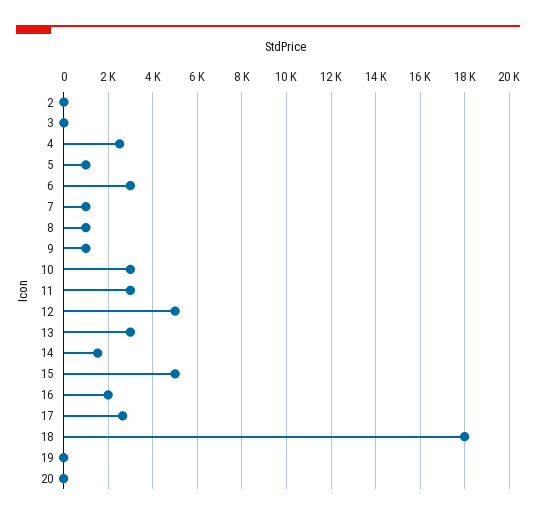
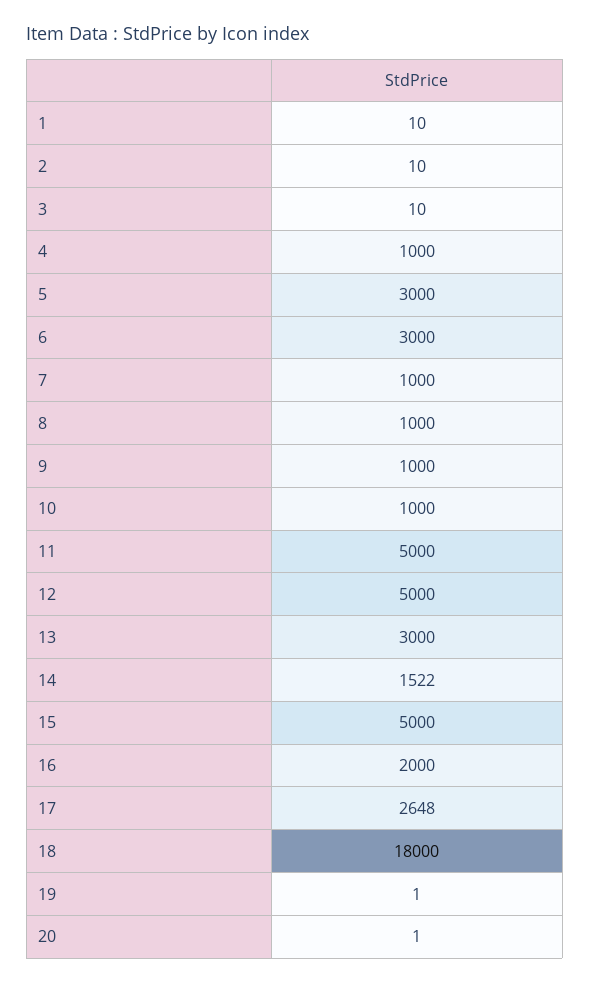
4: 2500 -> 1000
5: 1000 -> 3000
10: 3000 -> 1000
11: 3000 -> 5000
1: none -> 10

